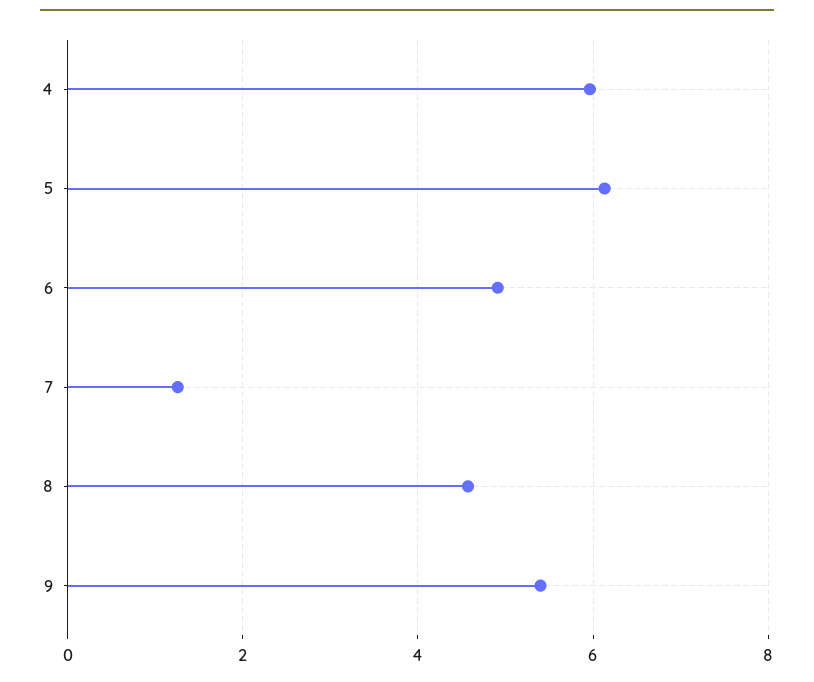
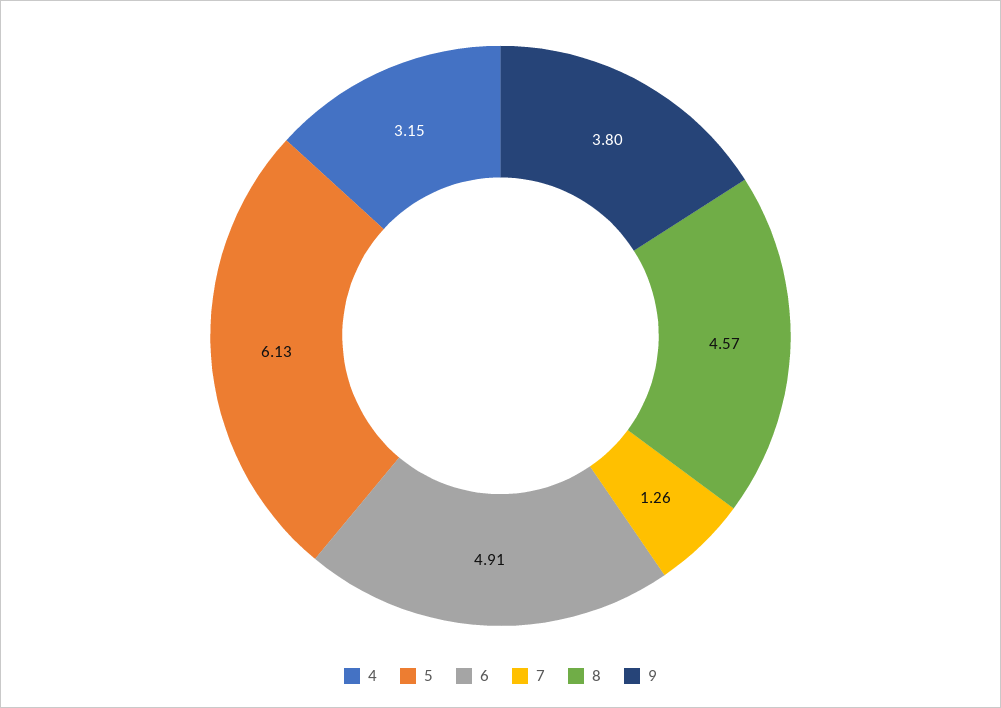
4: 6 -> 3.15
9: 5.4 -> 3.8

